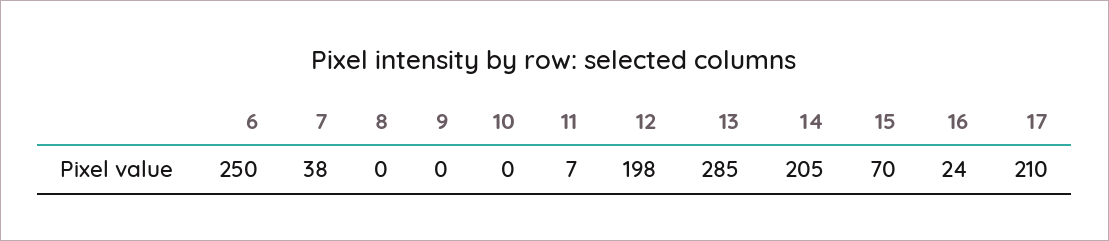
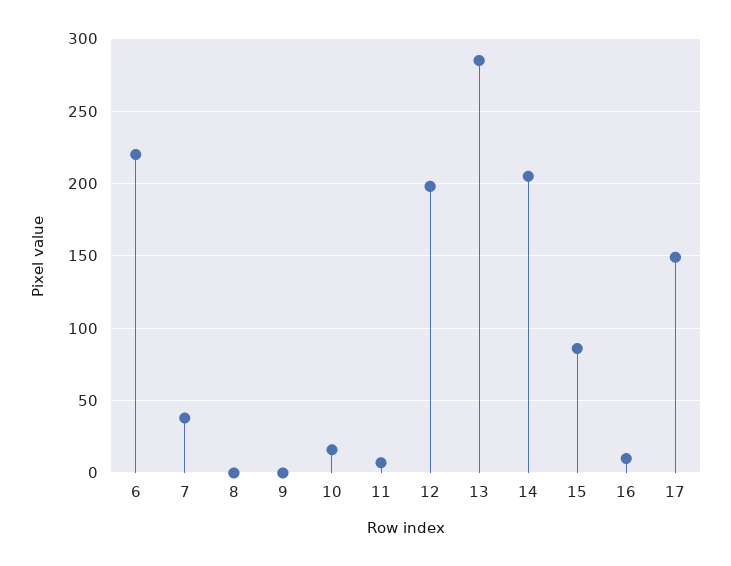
6: 250 -> 220
10: 0 -> 15
15: 70 -> 85
16: 24 -> 10
17: 210 -> 150

